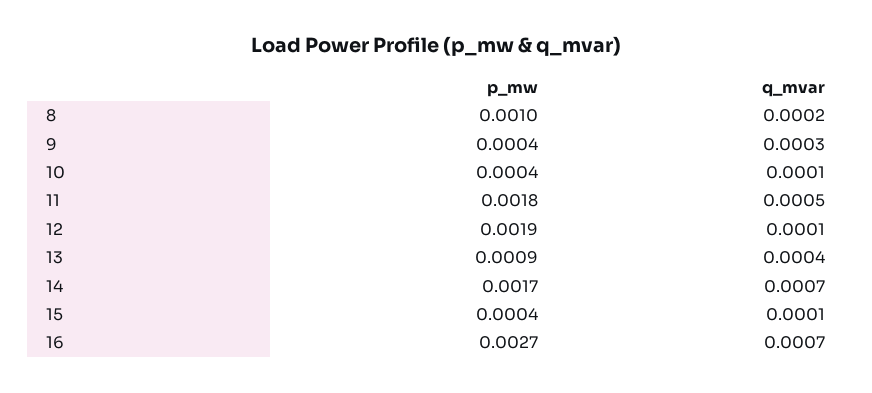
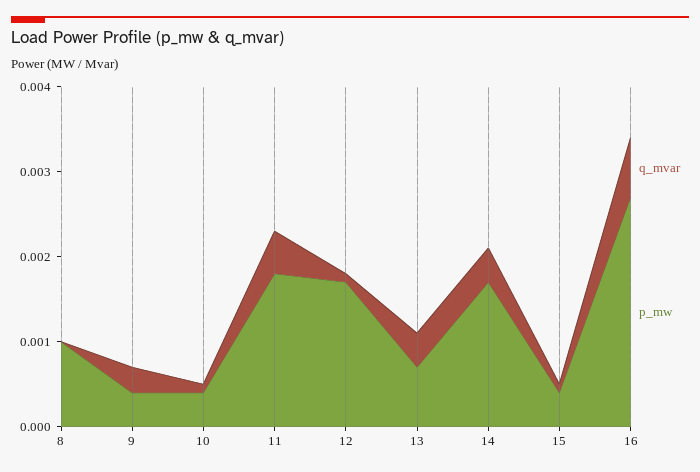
q_mvar, 8: 0.0002 -> 0
p_mw, 12: 0.0019 -> 0.0017
p_mw, 13: 0.0009 -> 0.0007
q_mvar, 14: 0.0007 -> 0.0004

